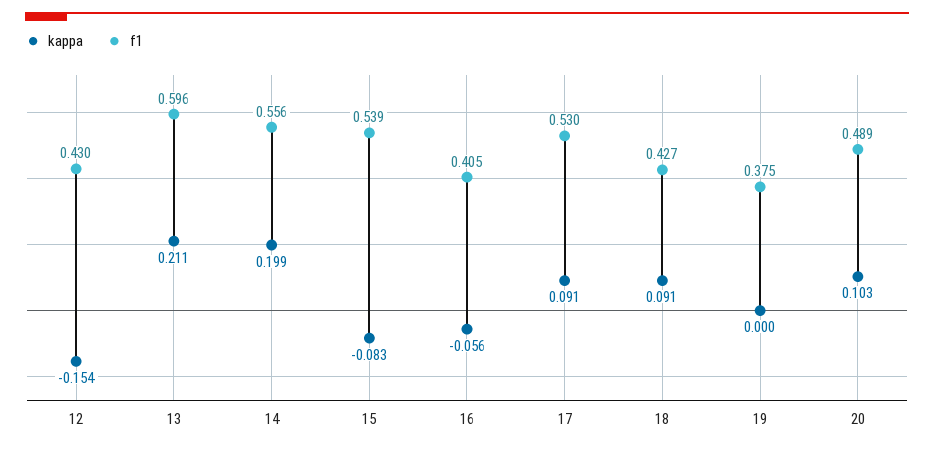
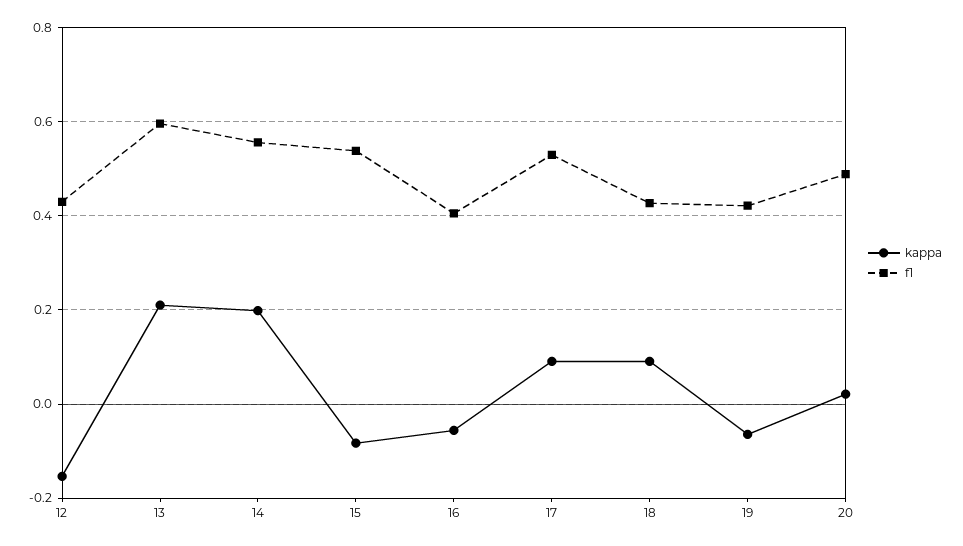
kappa, 19: 0 -> -0.06
f1, 19: 0.375 -> 0.42
kappa, 20: 0.103 -> 0.02

